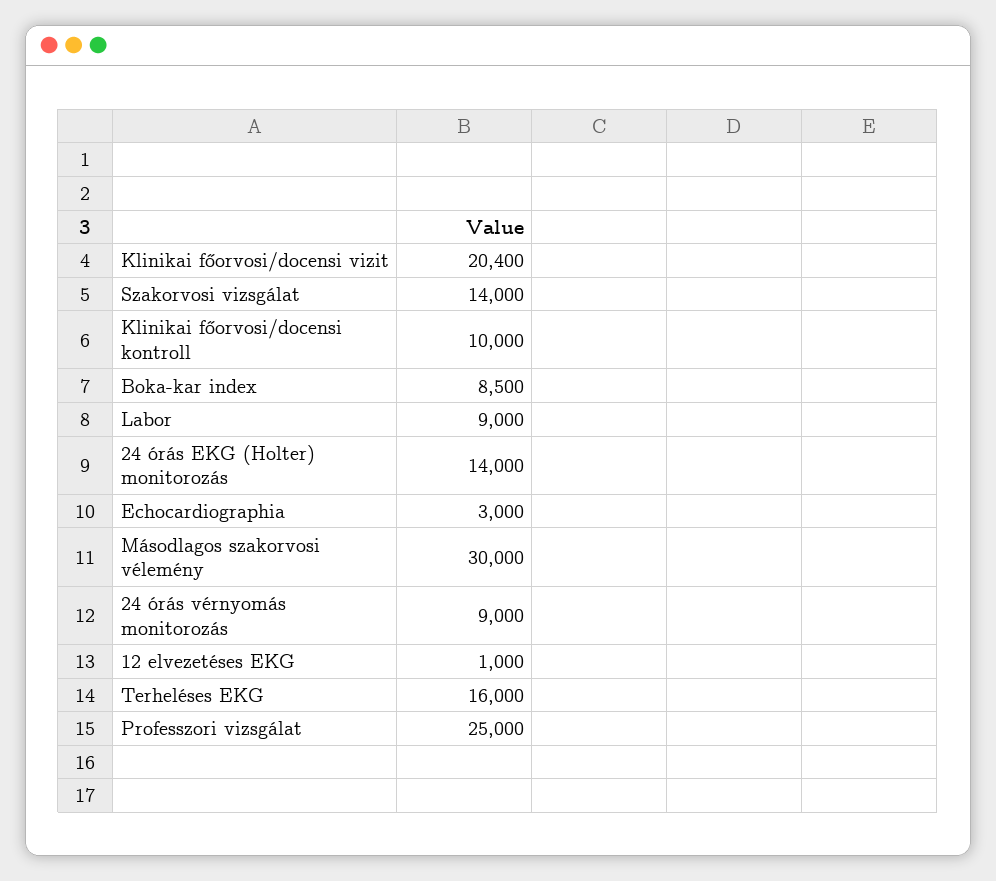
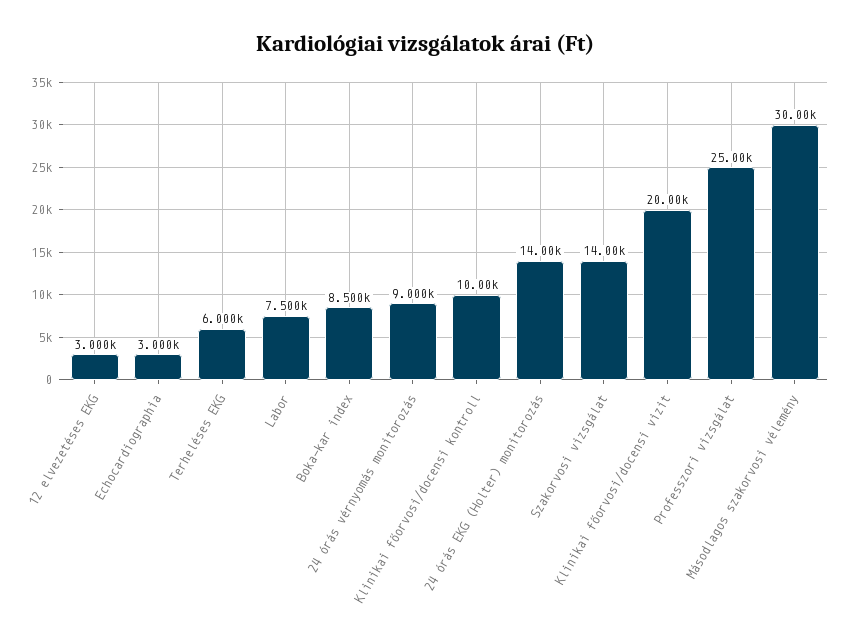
Klinikai főorvosi/docensi vizit: 20400 -> 20000
Labor: 9000 -> 7500
12 elvezetéses EKG: 1000 -> 3000
Terheléses EKG: 16000 -> 6000

